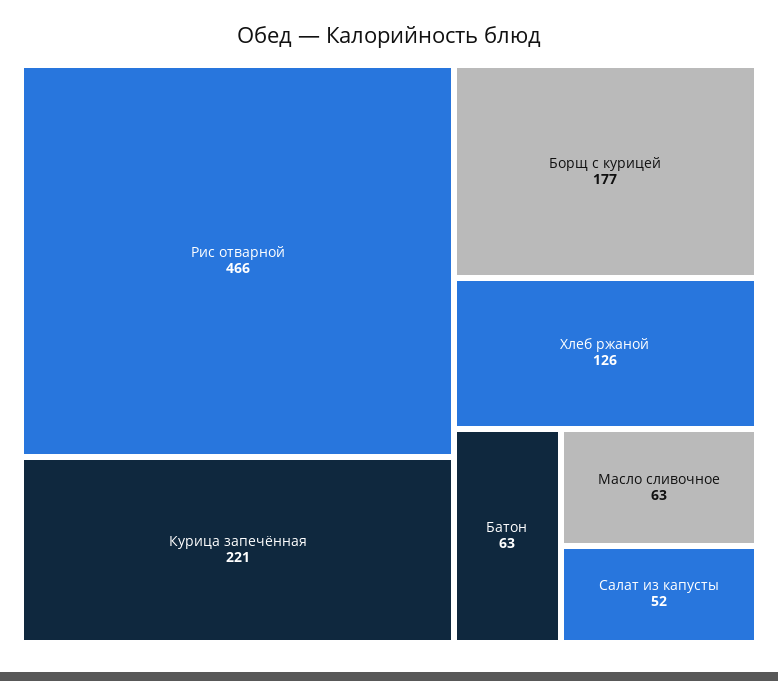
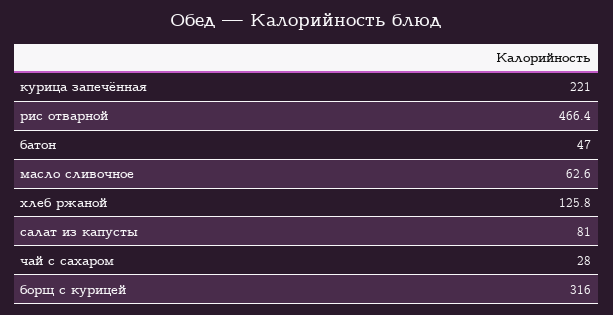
Борщ с курицей: 177 -> 316
Батон: 63 -> 47
Салат из капусты: 52 -> 81
чай с сахаром: none -> 28

